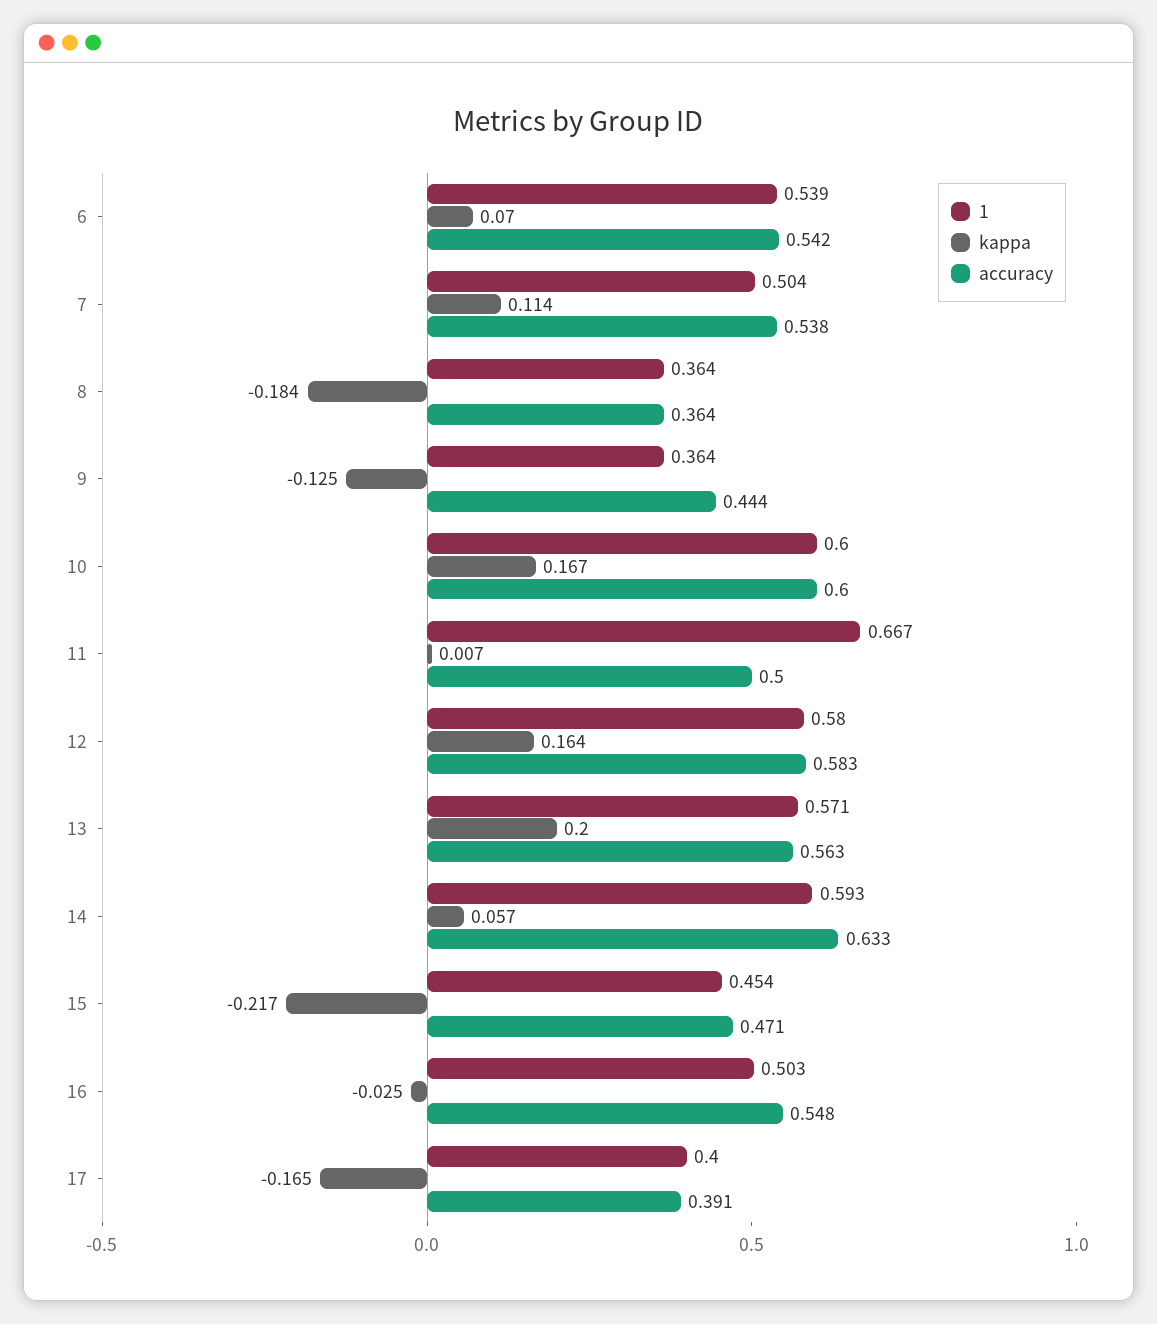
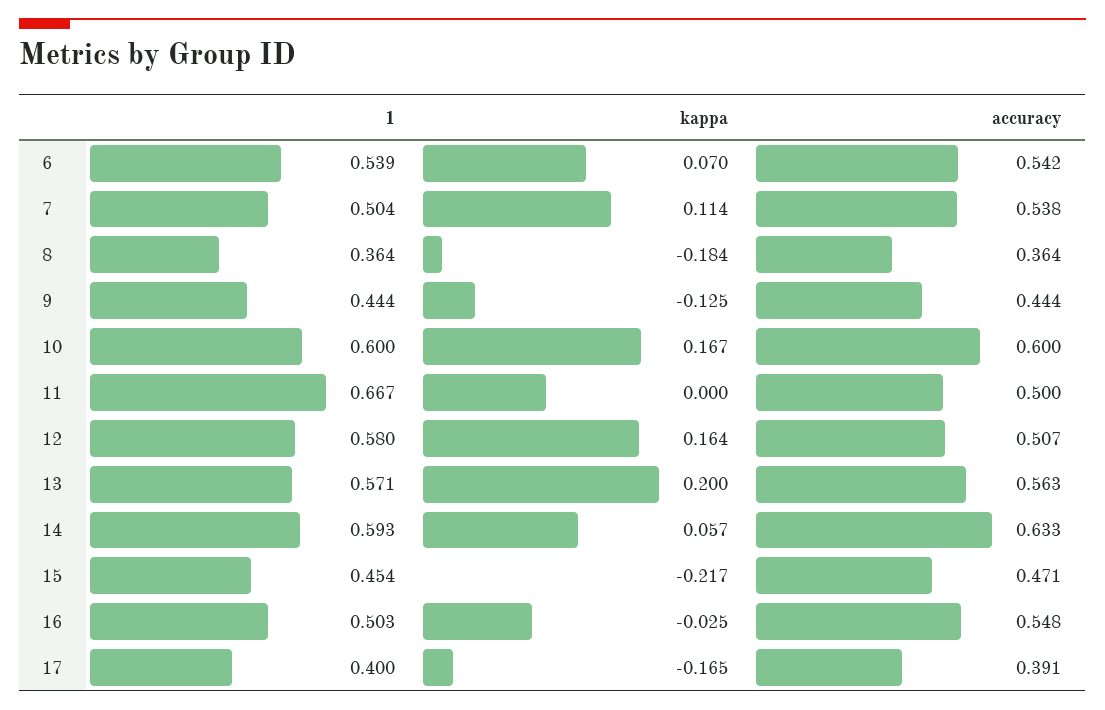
1, 9: 0.364 -> 0.444
kappa, 11: 0.007 -> 0
accuracy, 12: 0.583 -> 0.507

